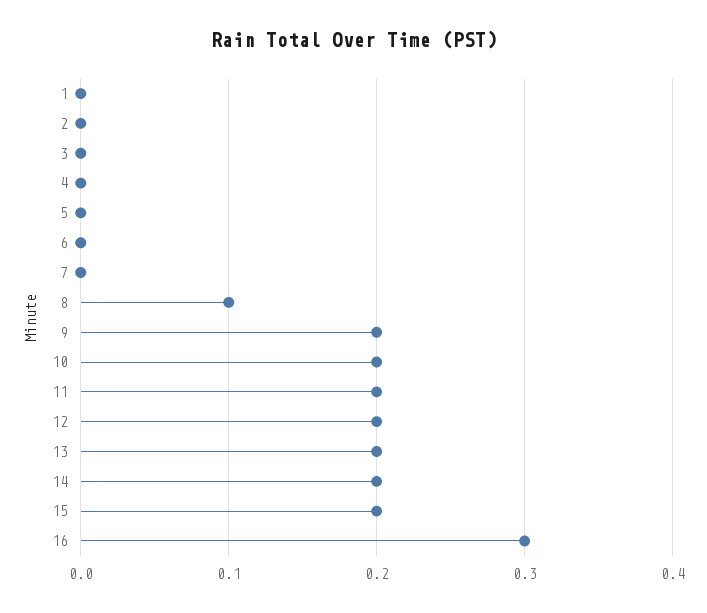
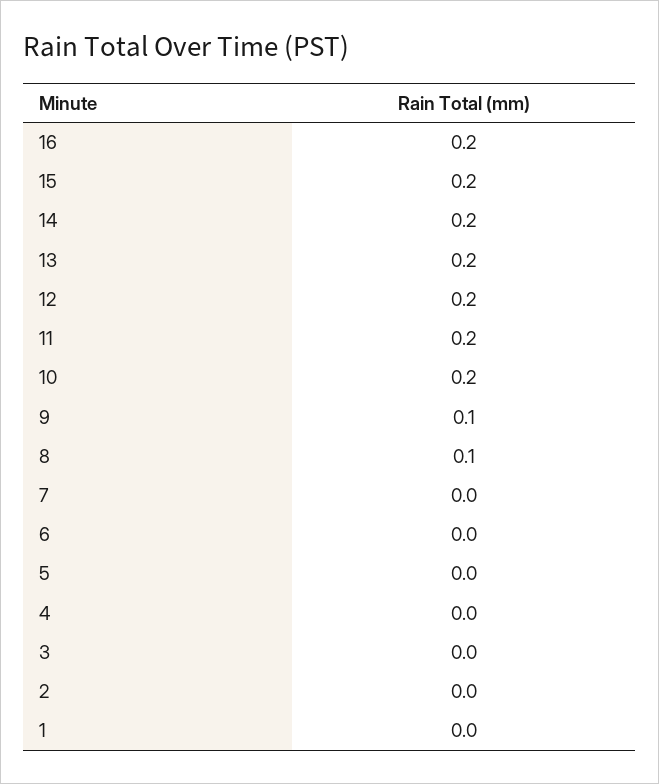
9: 0.2 -> 0.1
16: 0.3 -> 0.2

